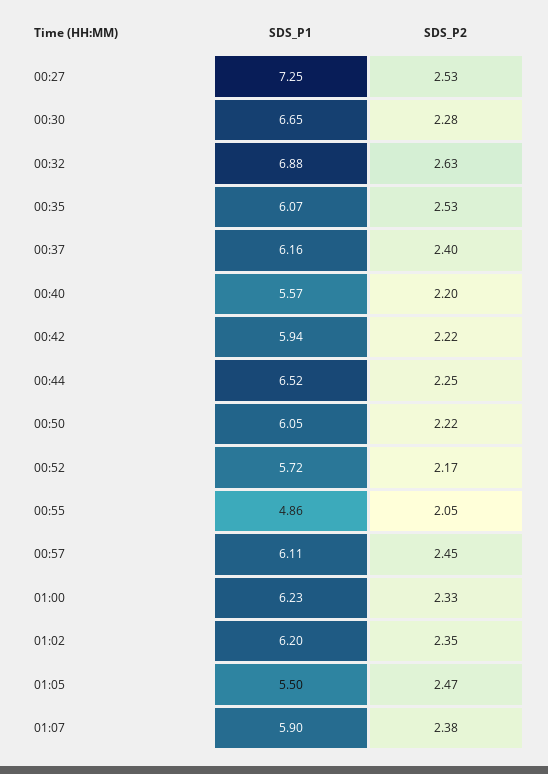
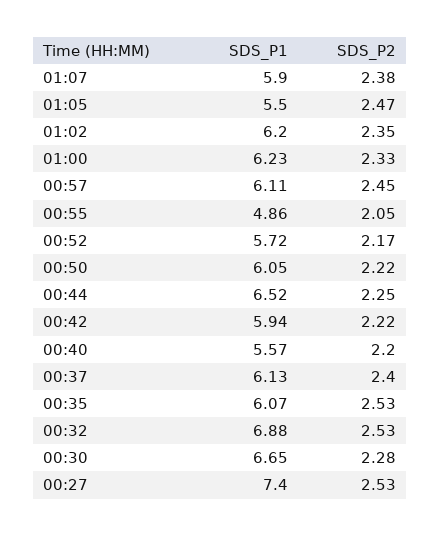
SDS_P1, 00:27: 7.25 -> 7.4
SDS_P2, 00:32: 2.63 -> 2.53
SDS_P1, 00:37: 6.16 -> 6.13

